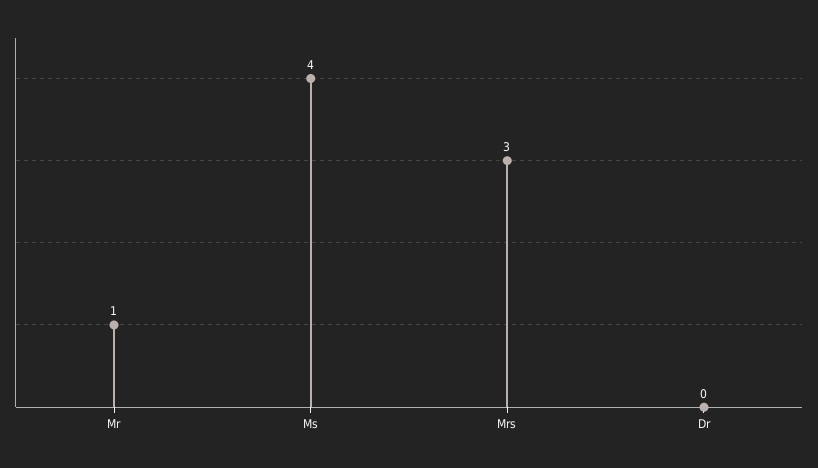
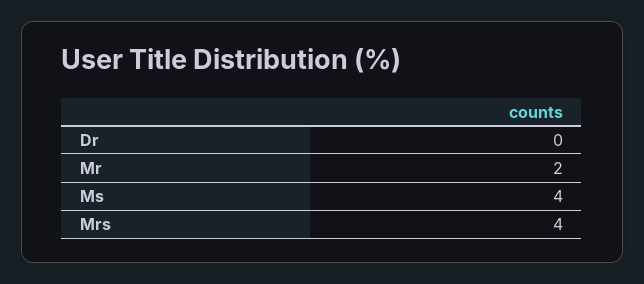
Mr: 1 -> 2
Mrs: 3 -> 4

